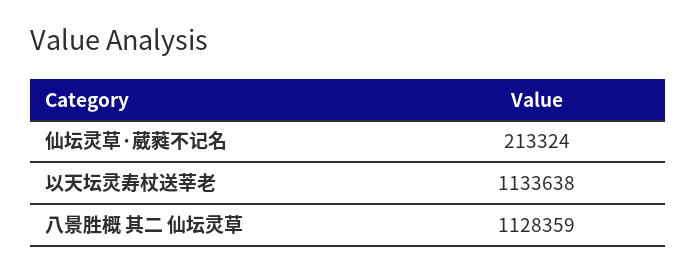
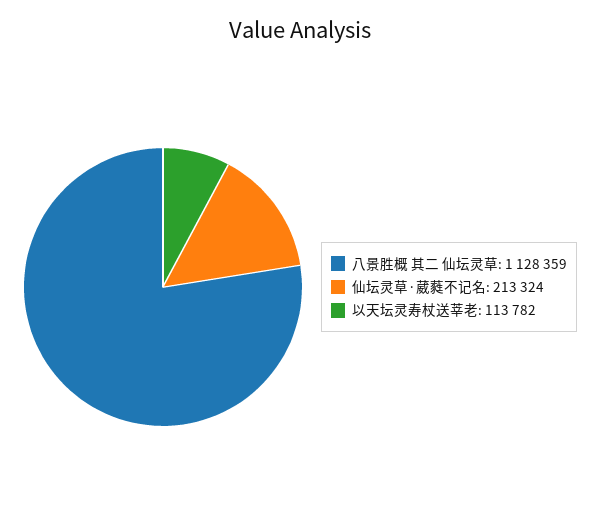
以天坛灵寿杖送莘老: 1133638 -> 113782

